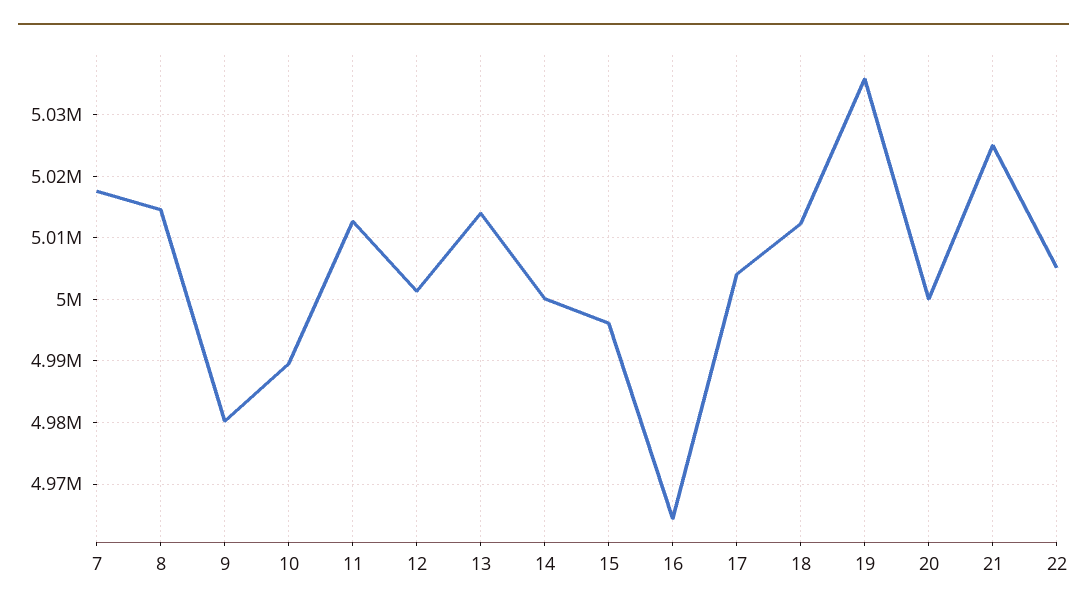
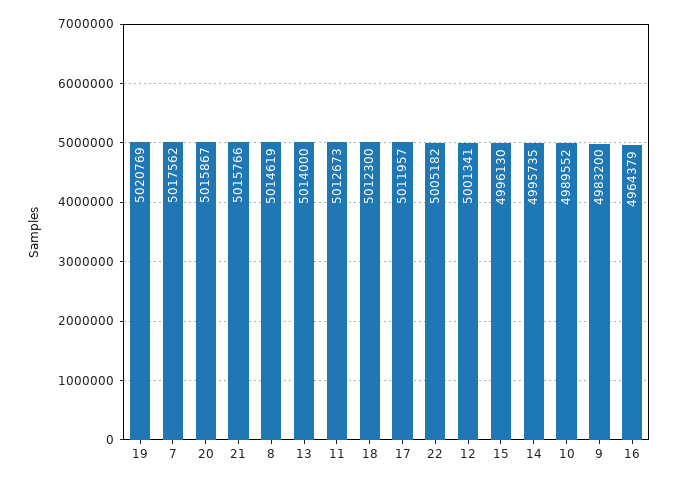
9: 4980000 -> 4983200
14: 5000000 -> 4995735
17: 5004000 -> 5011957
19: 5036000 -> 5020769
20: 5000000 -> 5015867
21: 5025000 -> 5015766

